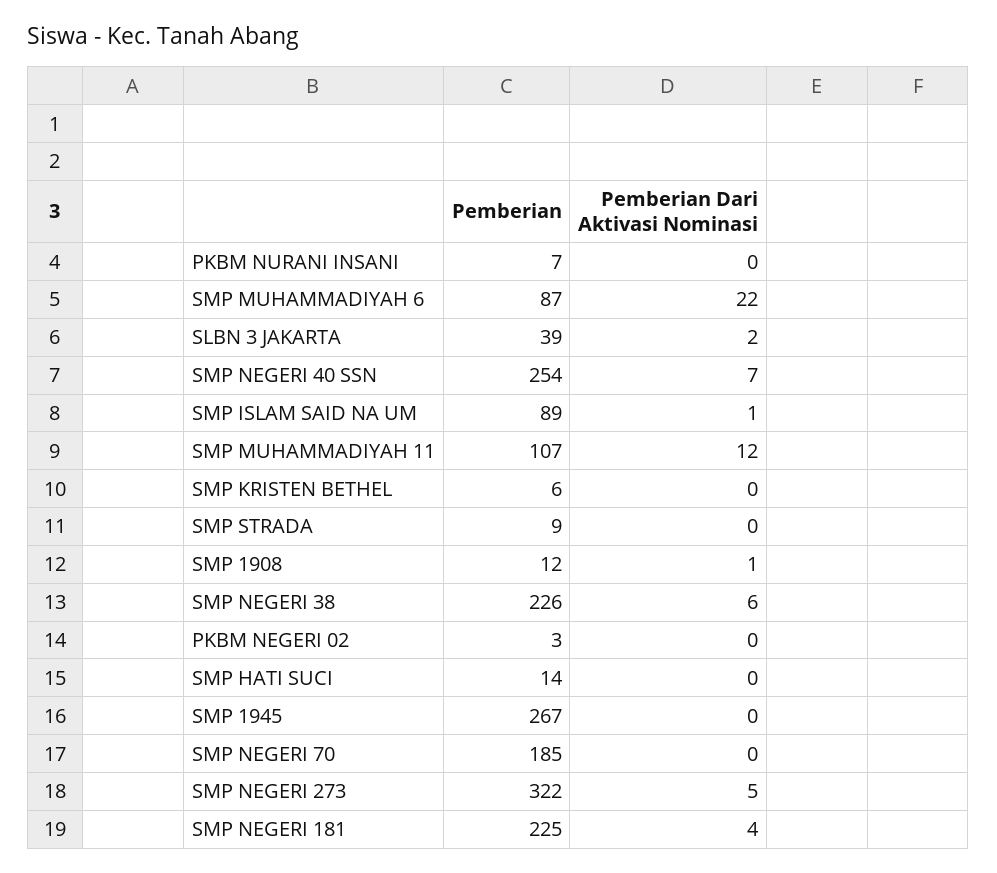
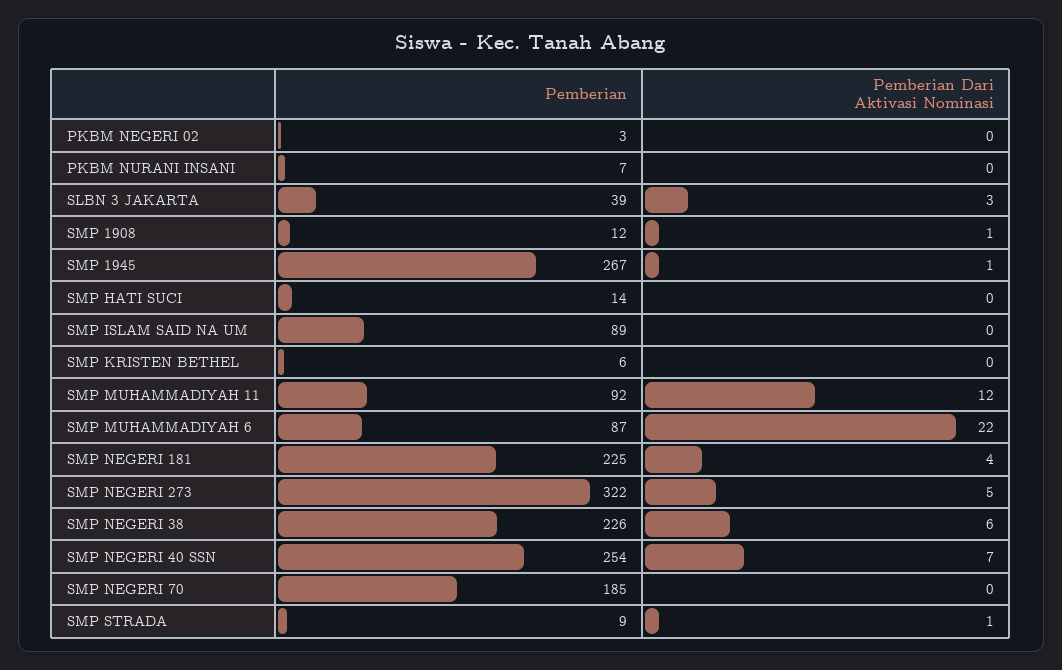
Pemberian Dari Aktivasi Nominasi, SLBN 3 JAKARTA: 2 -> 3
Pemberian Dari Aktivasi Nominasi, SMP ISLAM SAID NA UM: 1 -> 0
Pemberian, SMP MUHAMMADIYAH 11: 107 -> 92
Pemberian Dari Aktivasi Nominasi, SMP STRADA: 0 -> 1
Pemberian Dari Aktivasi Nominasi, SMP 1945: 0 -> 1

